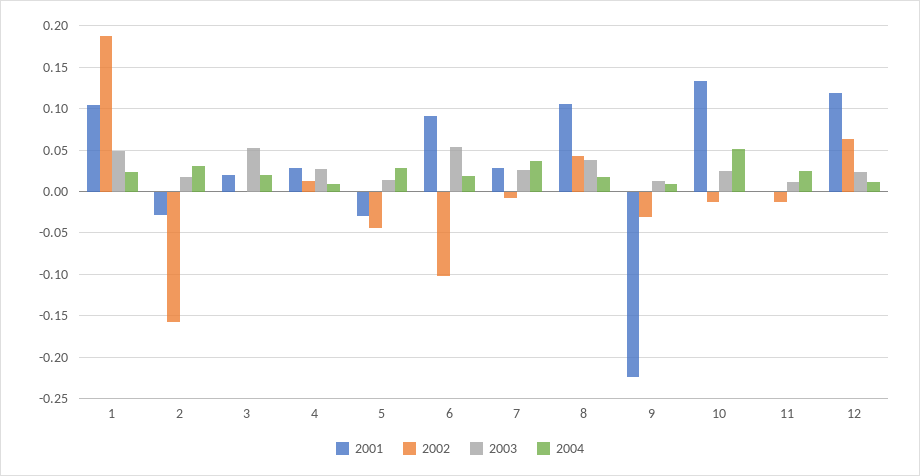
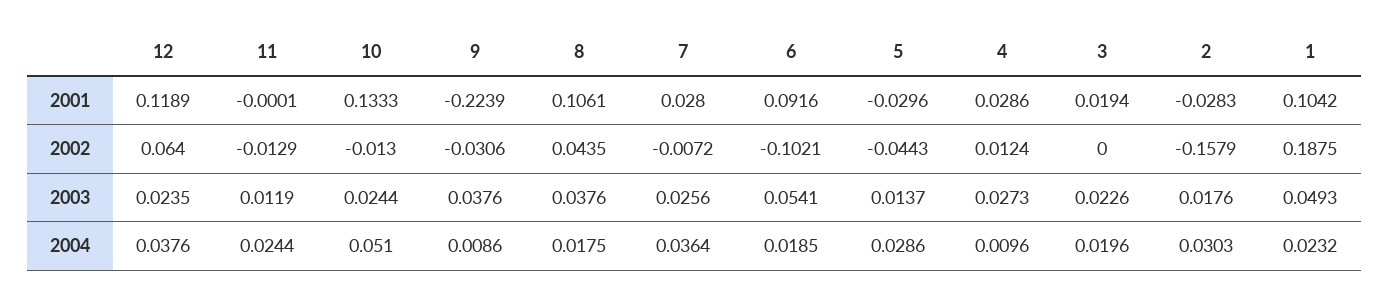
2003, 3: 0.05 -> 0.0226
2003, 9: 0.01 -> 0.0376
2004, 12: 0.01 -> 0.0376

